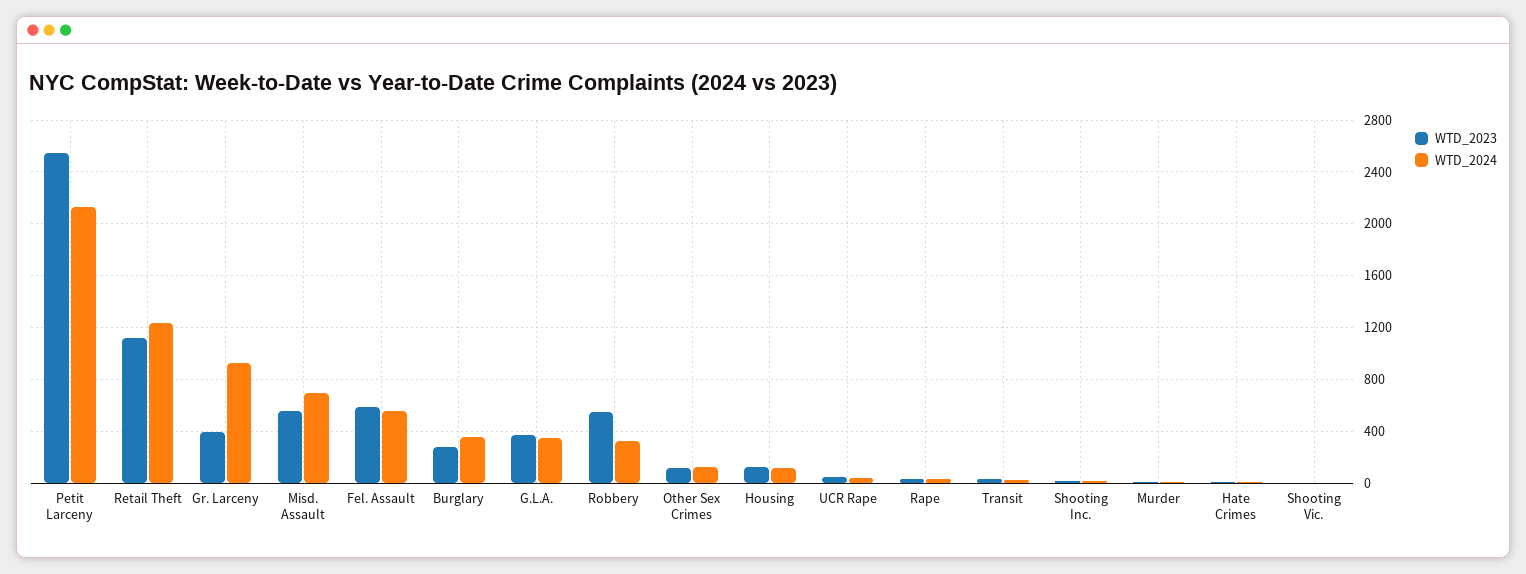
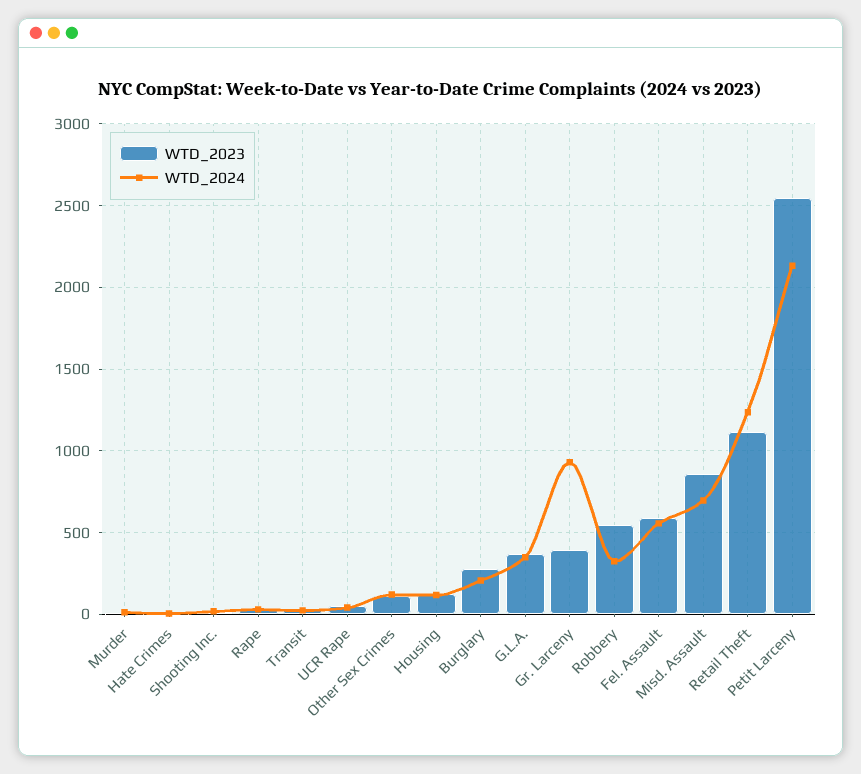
WTD_2023, Misd. Assault: 550 -> 850
WTD_2024, Burglary: 350 -> 200
WTD_2023, Shooting Vic.: 0 -> none
WTD_2024, Shooting Vic.: 0 -> none

